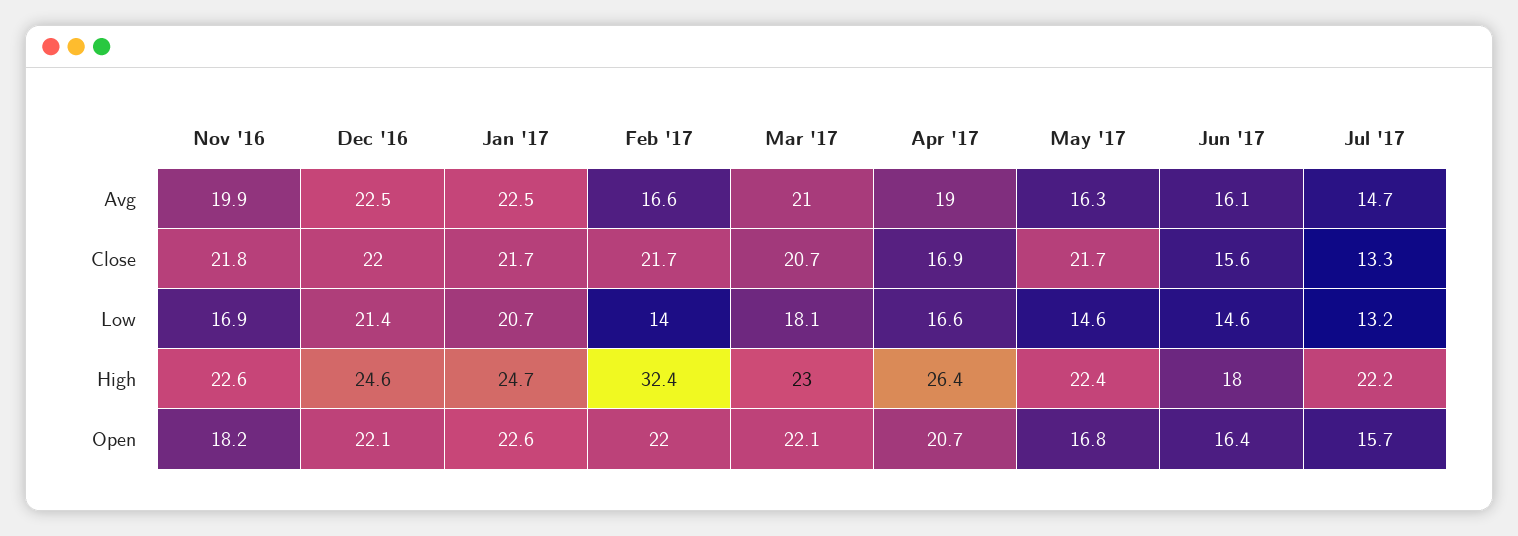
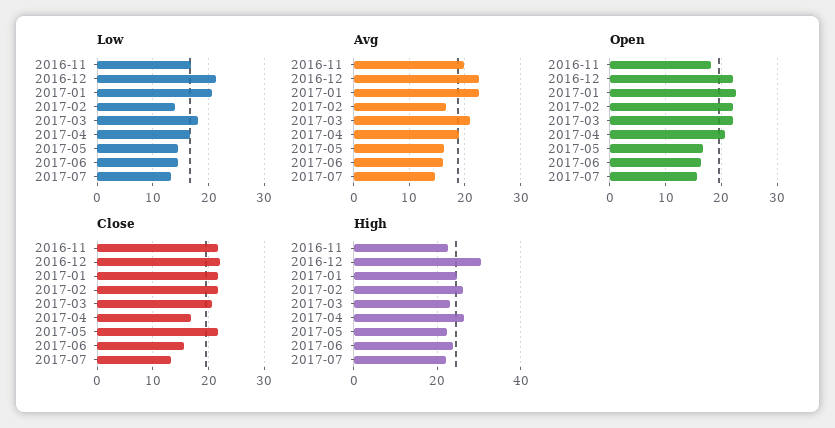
High, Dec '16: 24.6 -> 30
High, Feb '17: 32.4 -> 26
High, Jun '17: 18 -> 24

